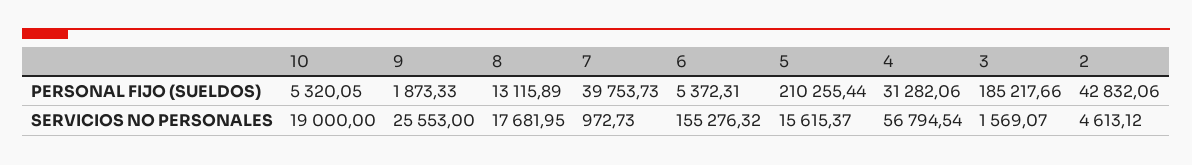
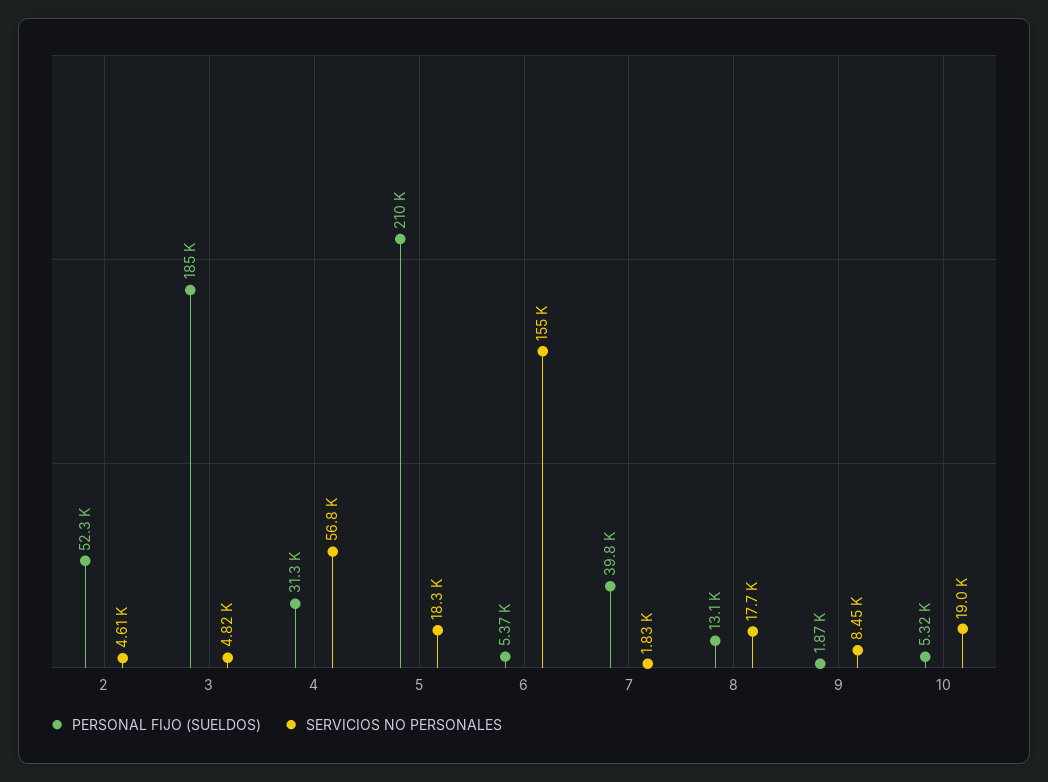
PERSONAL FIJO (SUELDOS), 2: 42832.06 -> 52300
SERVICIOS NO PERSONALES, 9: 25553 -> 8450
SERVICIOS NO PERSONALES, 7: 972.73 -> 1830
SERVICIOS NO PERSONALES, 5: 15615.37 -> 18300
SERVICIOS NO PERSONALES, 3: 1569.07 -> 4820

